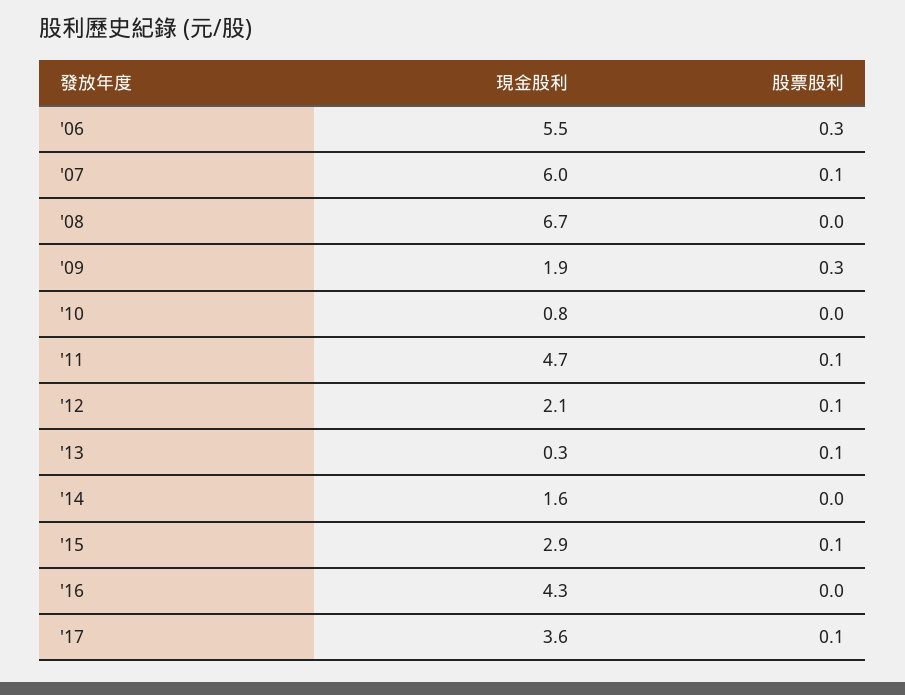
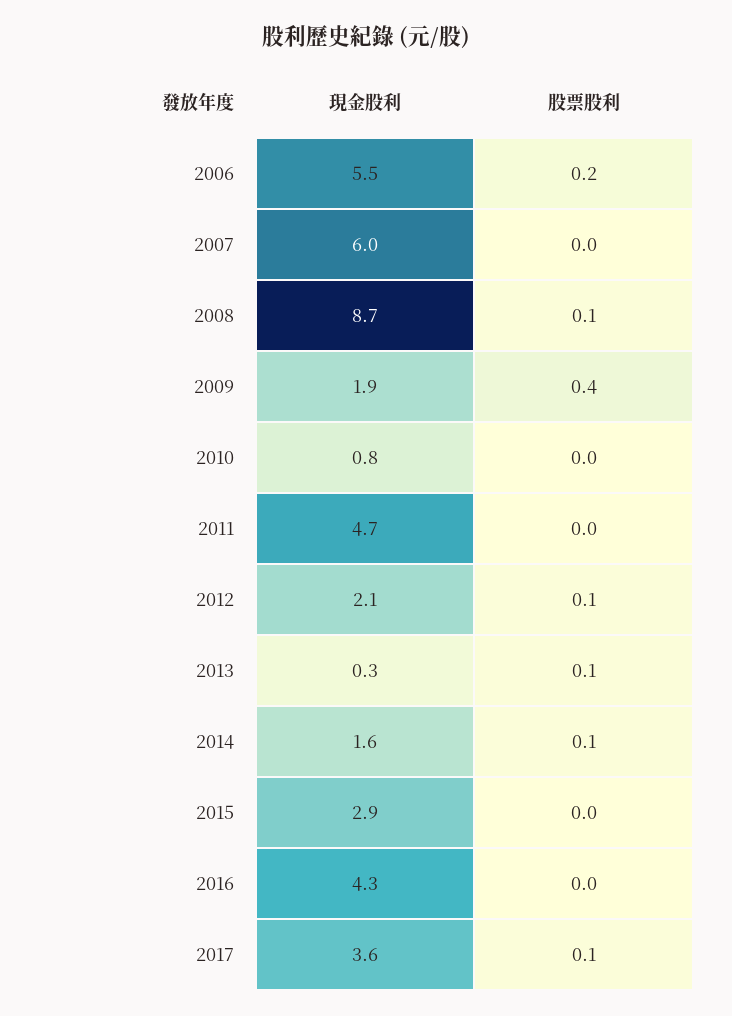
股票股利, '06: 0.3 -> 0.2
股票股利, '07: 0.1 -> 0
現金股利, '08: 6.7 -> 8.7
股票股利, '08: 0 -> 0.1
股票股利, '09: 0.3 -> 0.4
股票股利, '11: 0.1 -> 0
股票股利, '14: 0 -> 0.1
股票股利, '15: 0.1 -> 0

